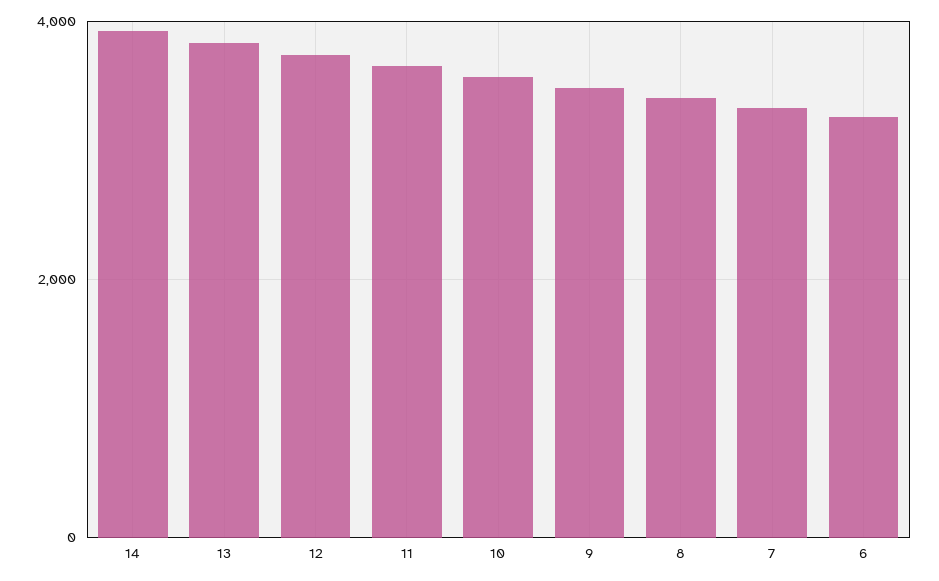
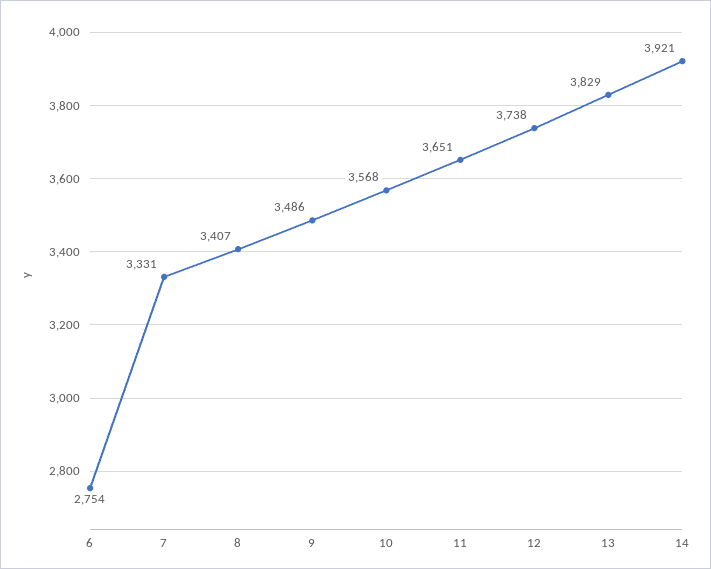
6: 3200 -> 2754

